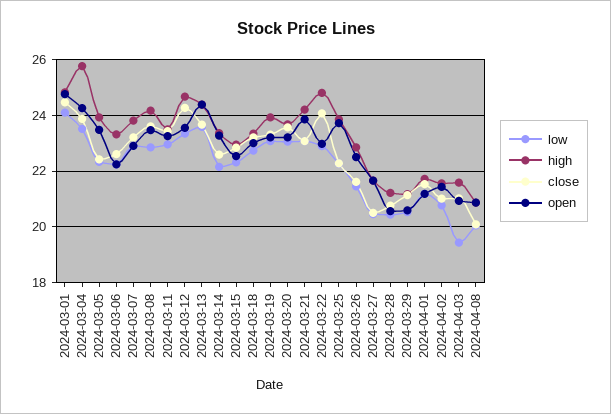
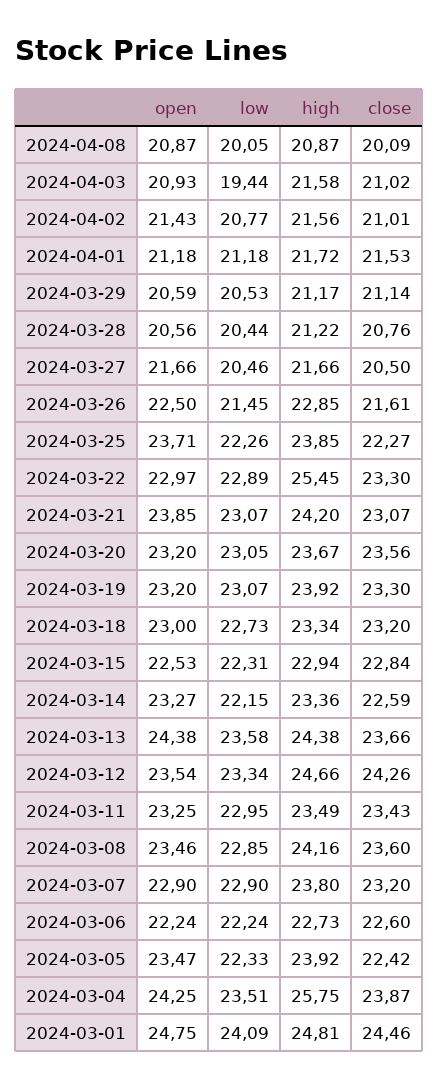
high, 2024-03-06: 23.25 -> 22.73
high, 2024-03-22: 24.75 -> 25.45
close, 2024-03-22: 24 -> 23.3

